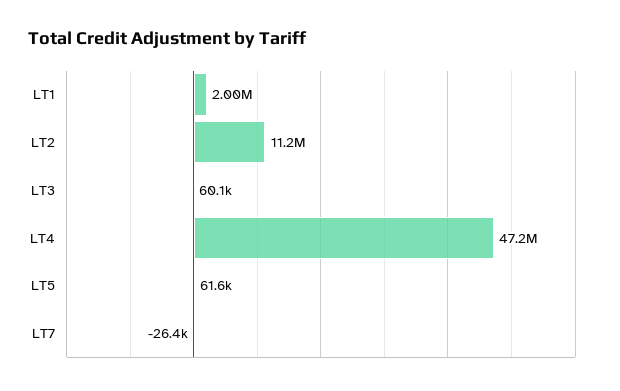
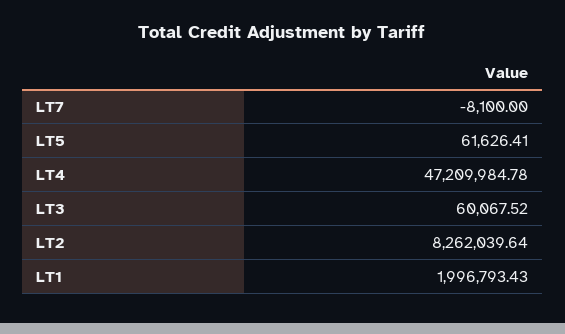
LT2: 11200000 -> 8262039.64
LT7: -26400 -> -8100

